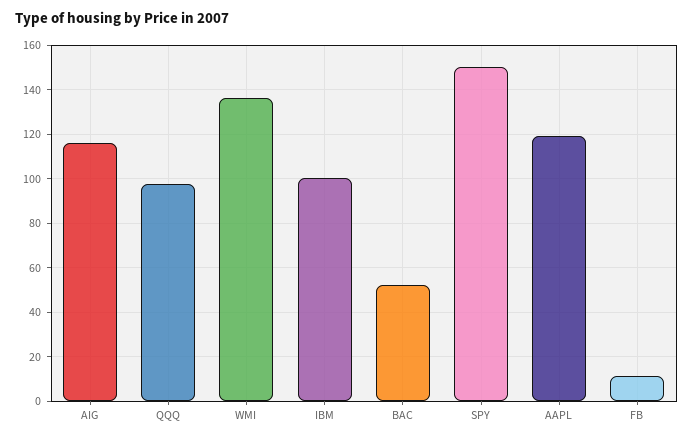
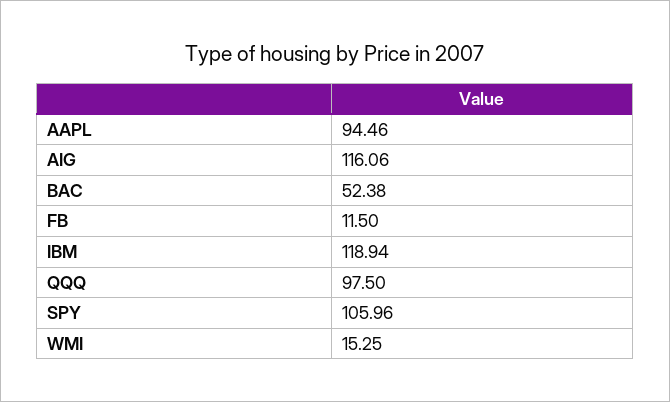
WMI: 135 -> 15.25
IBM: 100 -> 118.94
SPY: 150 -> 105.96
AAPL: 120 -> 94.46

